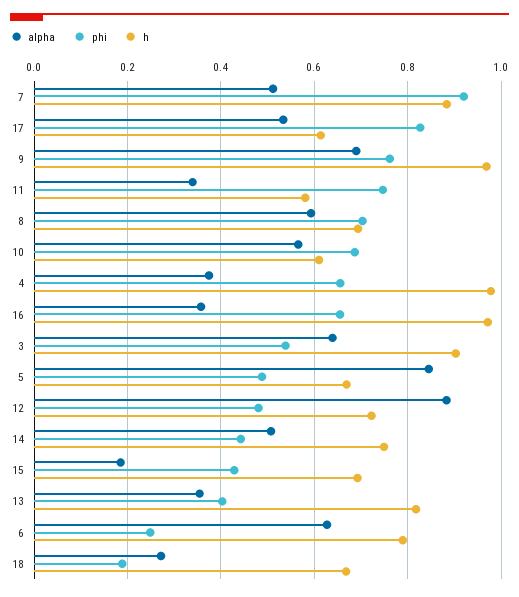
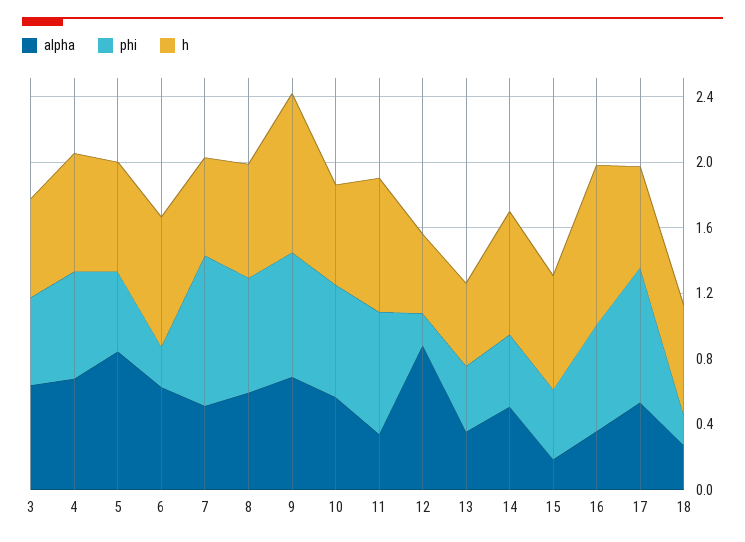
h, 7: 0.88 -> 0.6
h, 11: 0.58 -> 0.8
alpha, 4: 0.38 -> 0.7
h, 4: 0.98 -> 0.7
h, 3: 0.9 -> 0.6
phi, 12: 0.48 -> 0.2
h, 12: 0.72 -> 0.5
h, 13: 0.82 -> 0.5

